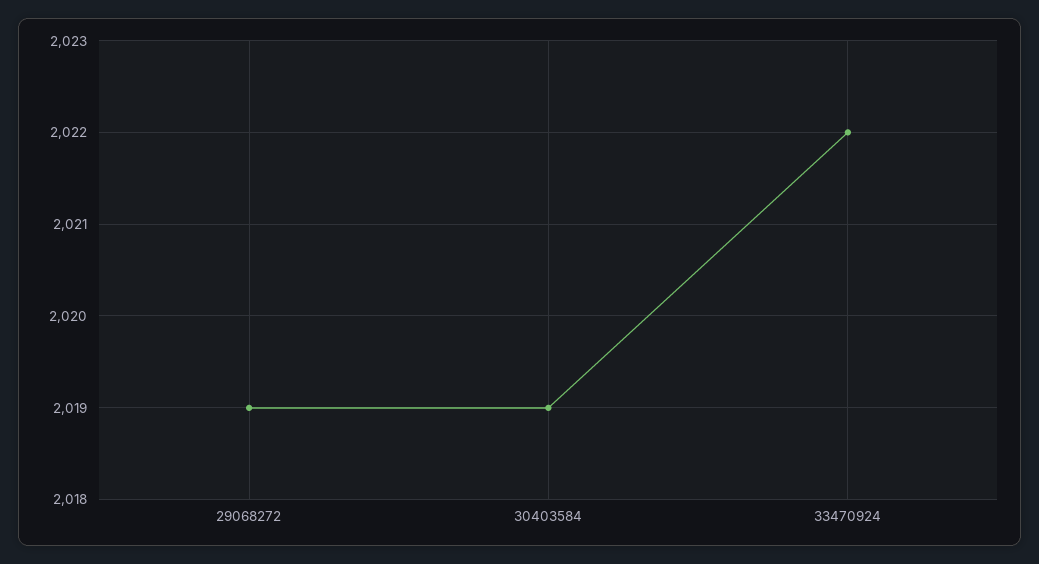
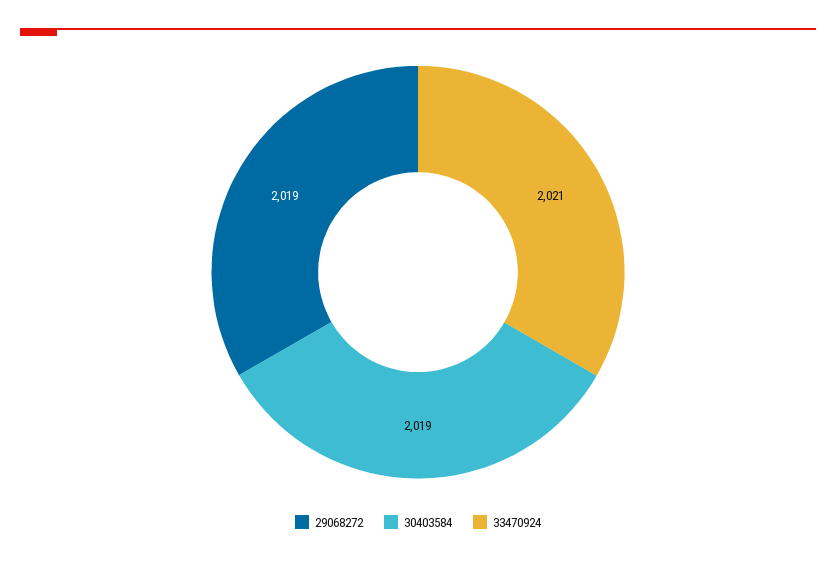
33470924: 2022 -> 2021

